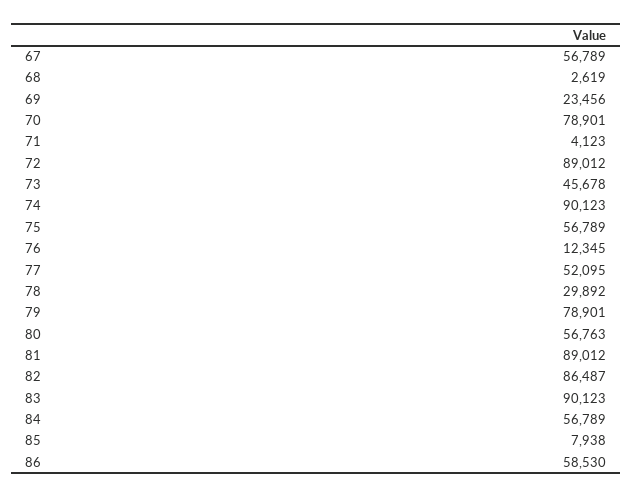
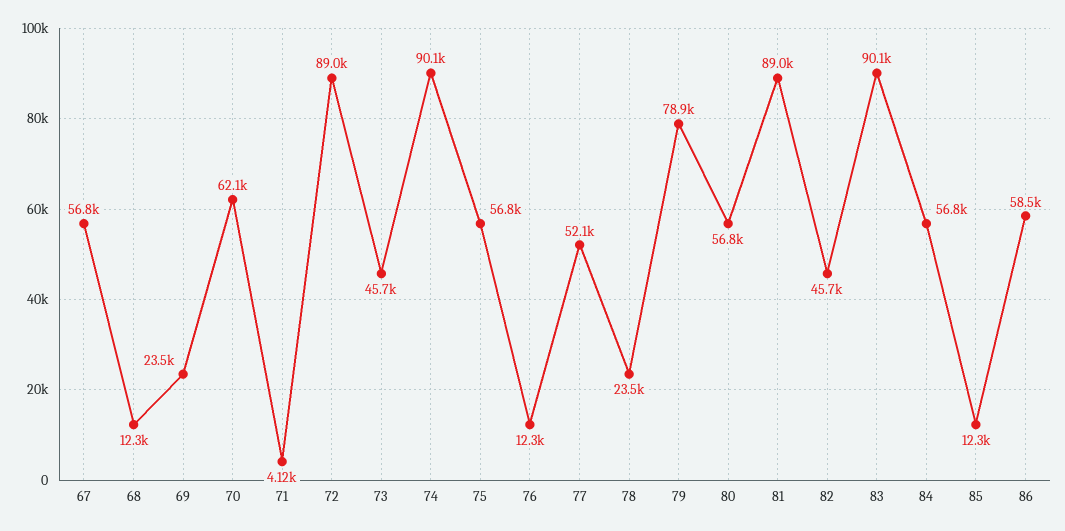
68: 2619 -> 12300
70: 78901 -> 62100
78: 29892 -> 23500
82: 86487 -> 45700
85: 7938 -> 12300

